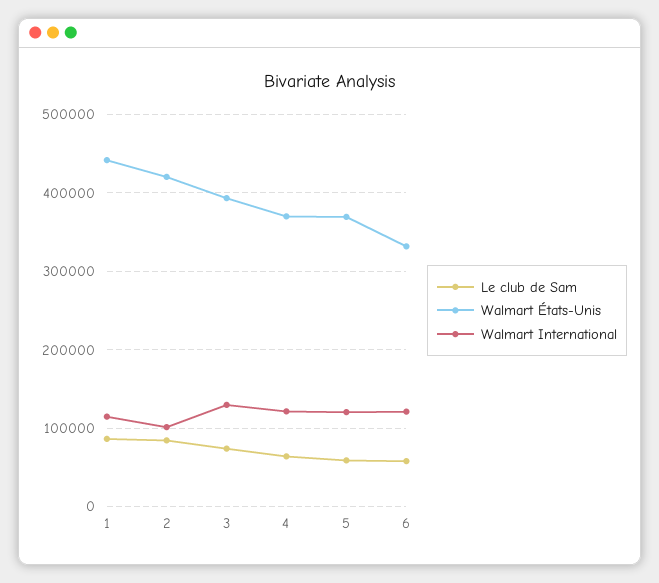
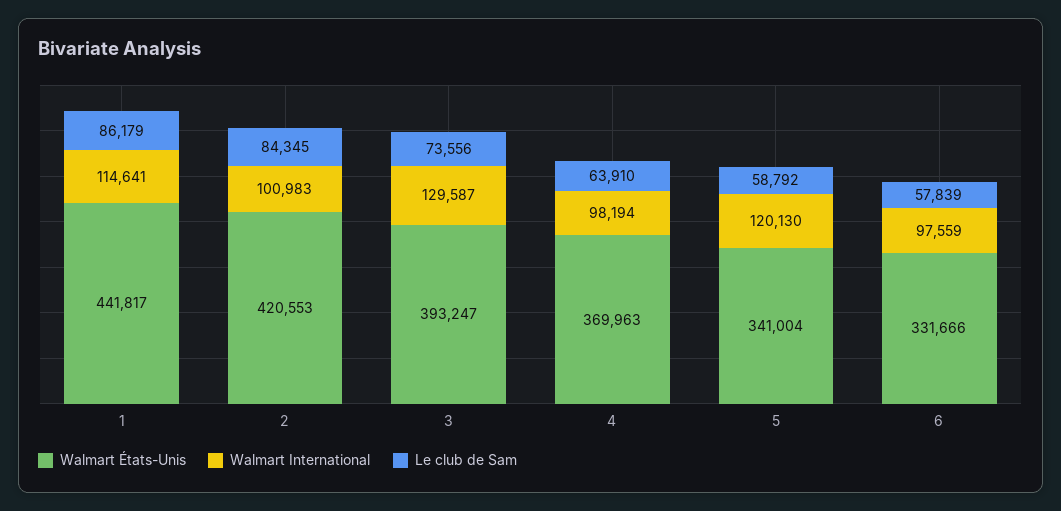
Walmart International, 4: 120000 -> 98194
Walmart États-Unis, 5: 370000 -> 341004
Walmart International, 6: 120000 -> 97559

